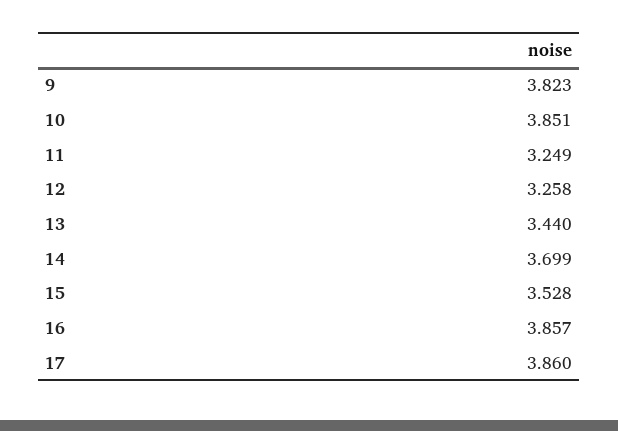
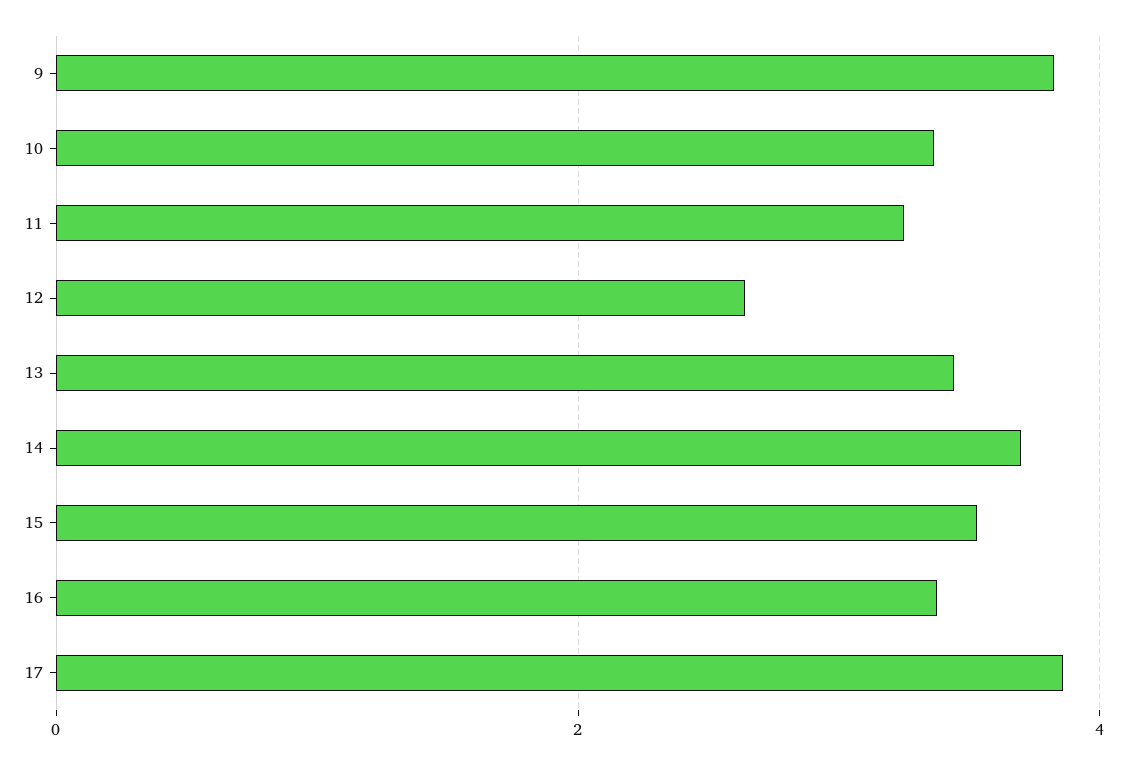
10: 3.851 -> 3.4
12: 3.258 -> 2.6
16: 3.857 -> 3.4

